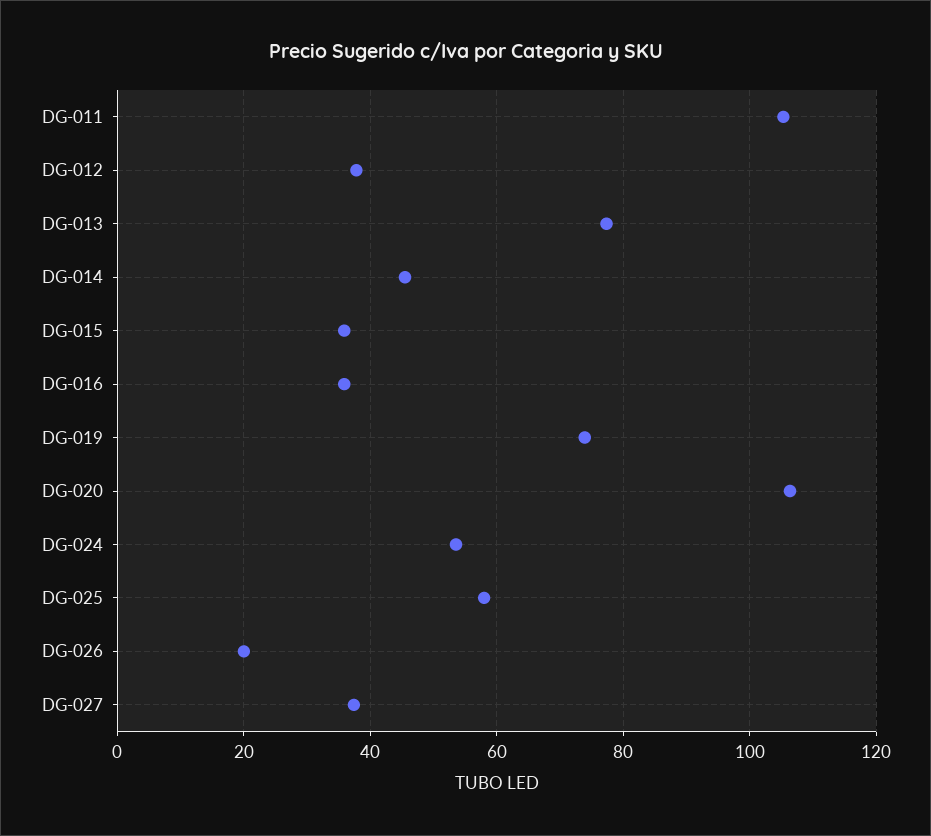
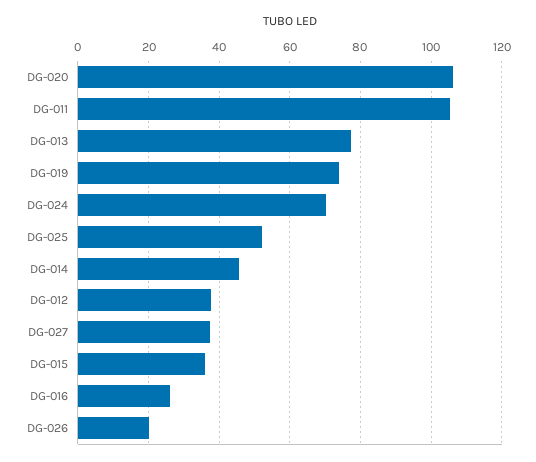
DG-016: 36 -> 26
DG-024: 54 -> 70
DG-025: 58 -> 52

